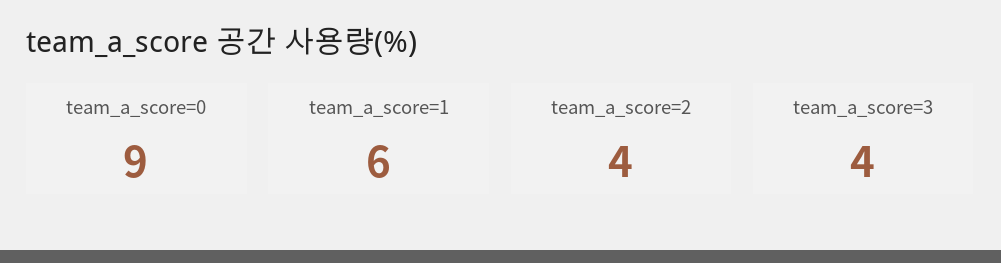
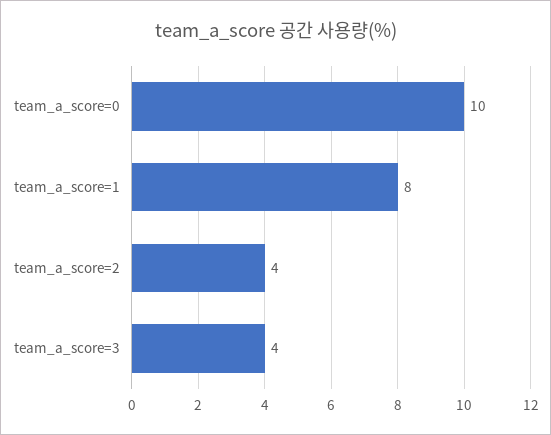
team_a_score=0: 9 -> 10
team_a_score=1: 6 -> 8

